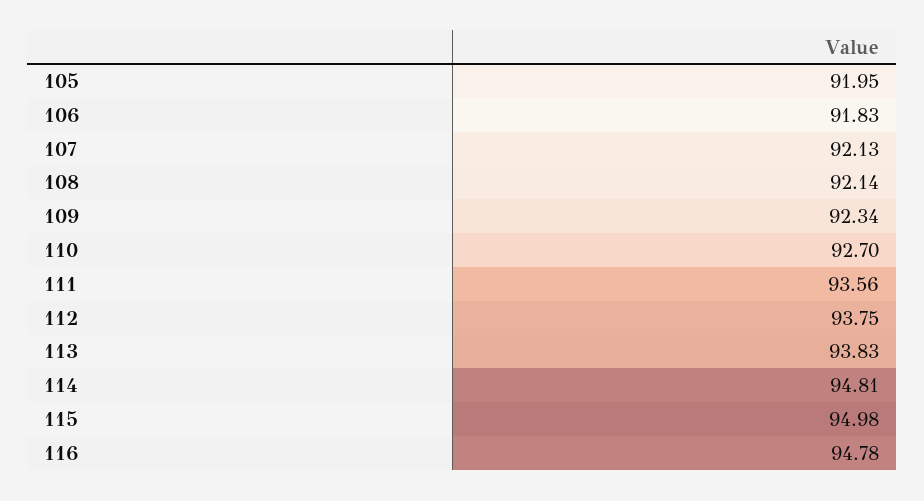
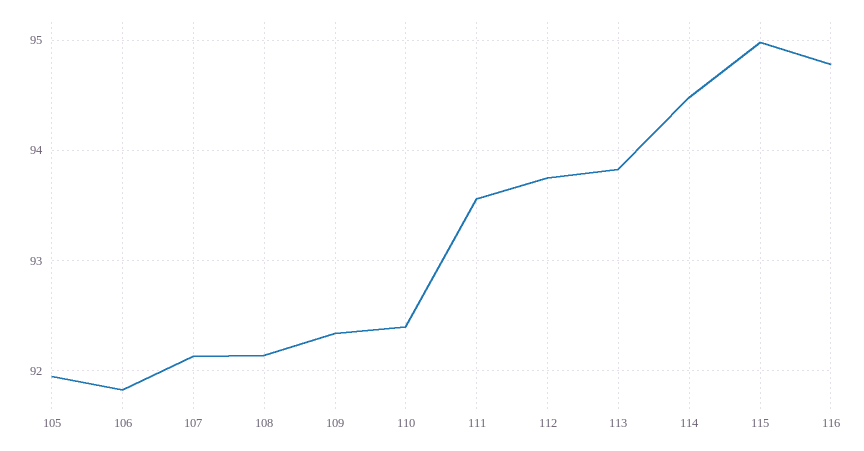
110: 92.7 -> 92.4
114: 94.81 -> 94.5

